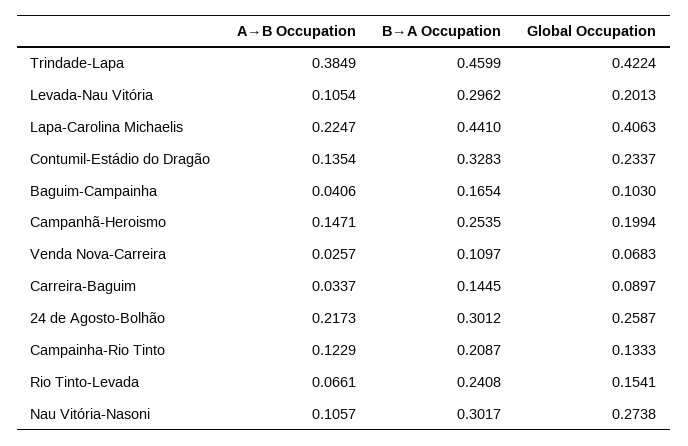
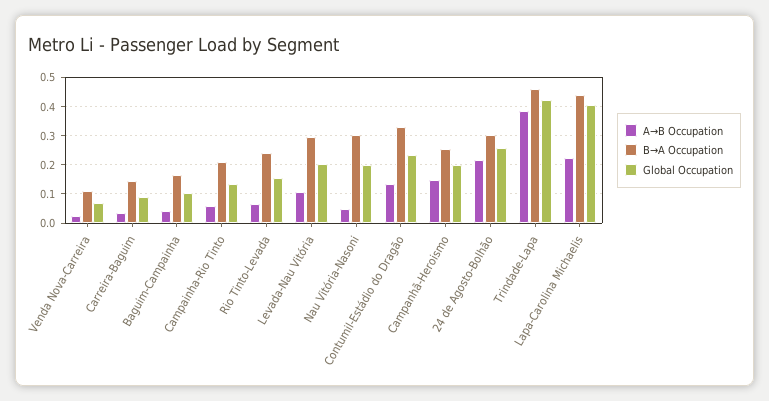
A→B Occupation, Campainha-Rio Tinto: 0.1229 -> 0.05
A→B Occupation, Nau Vitória-Nasoni: 0.1057 -> 0.05
Global Occupation, Nau Vitória-Nasoni: 0.2738 -> 0.2

